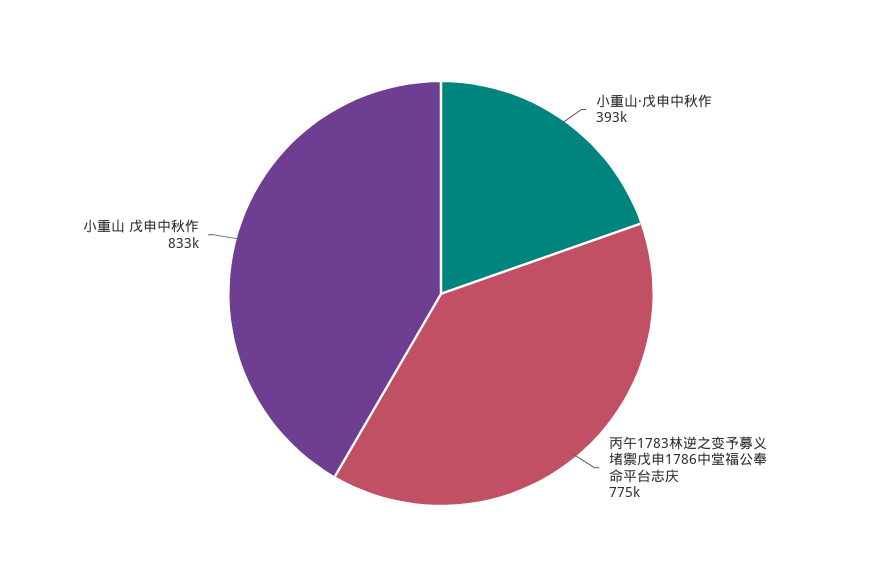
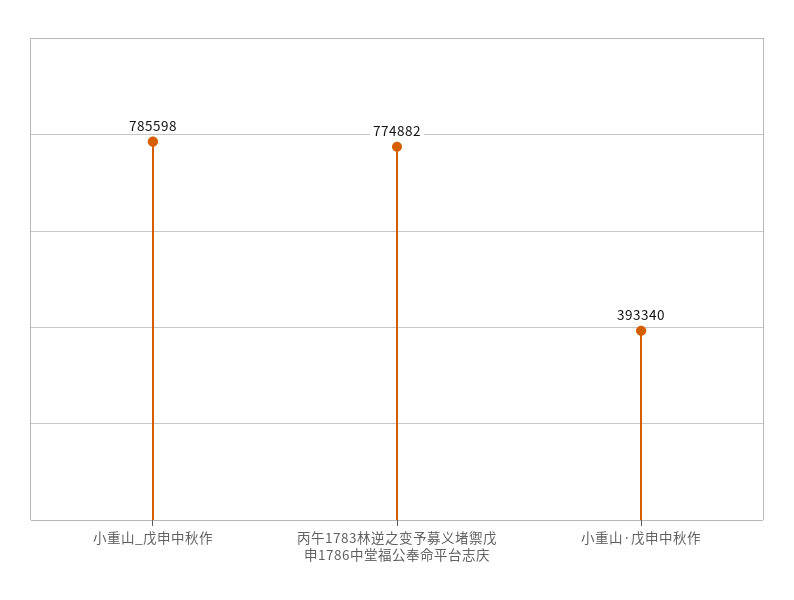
小重山 戊申中秋作: 833000 -> 785598

